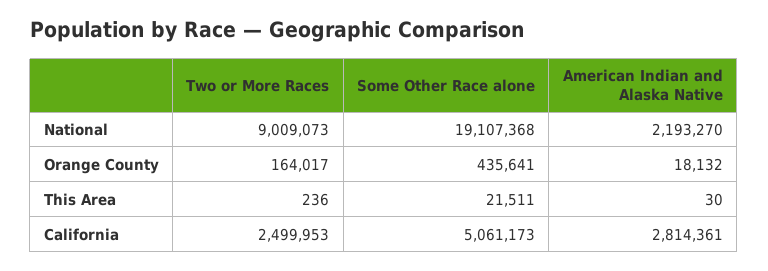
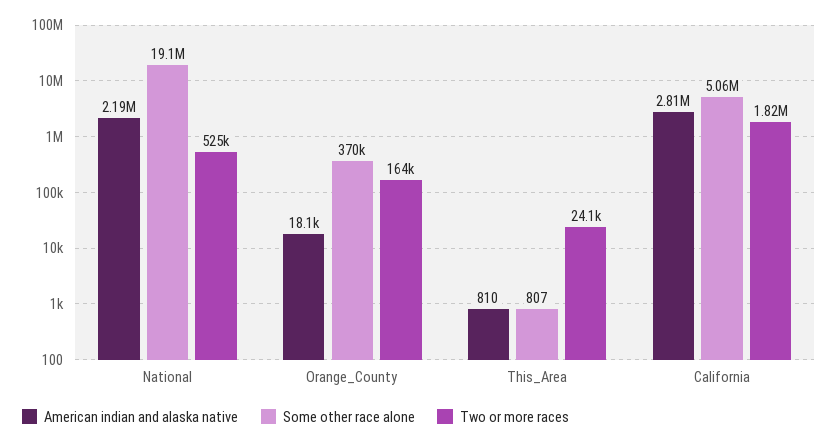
Two or More Races, National: 9009073 -> 525000
Some Other Race alone, Orange County: 435641 -> 370000
Two or More Races, This Area: 236 -> 24100
Some Other Race alone, This Area: 21511 -> 807
American Indian and Alaska Native, This Area: 30 -> 810
Two or More Races, California: 2499953 -> 1820000

